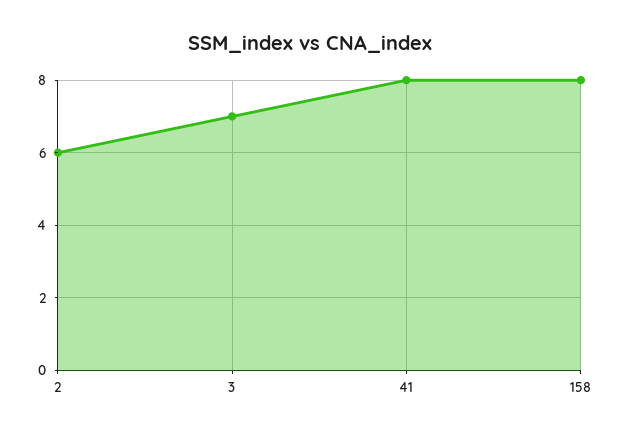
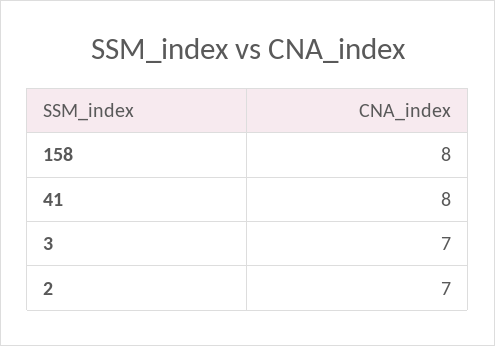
2: 6 -> 7

